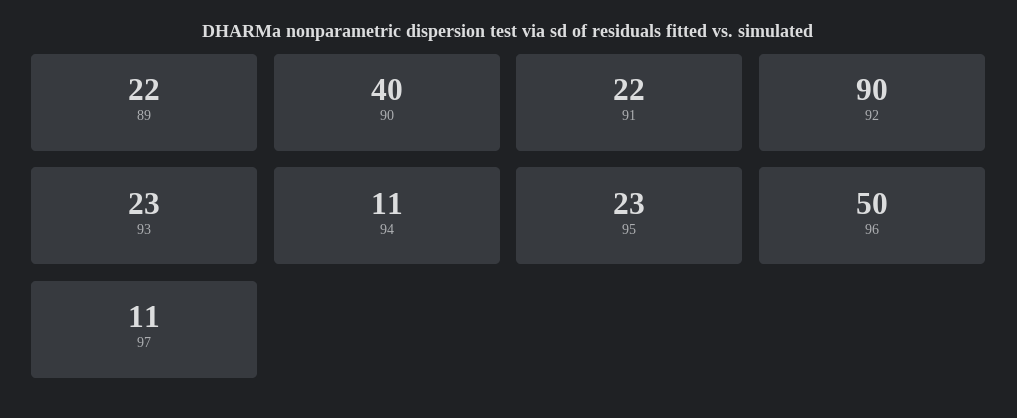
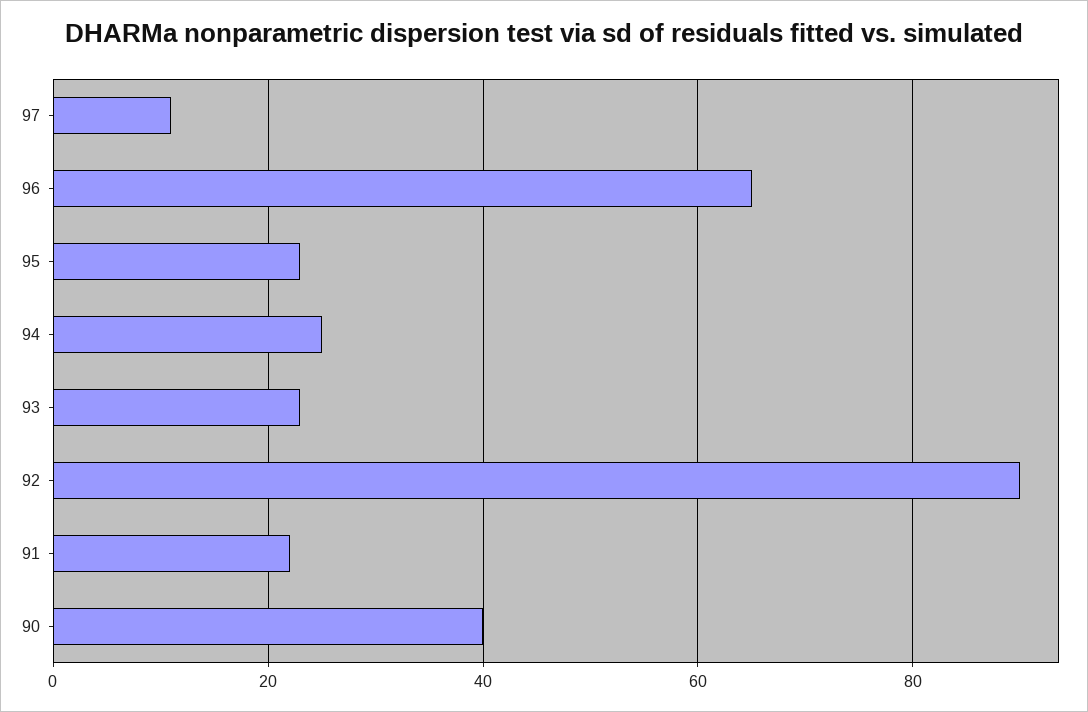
89: 22 -> none
94: 11 -> 25
96: 50 -> 65

